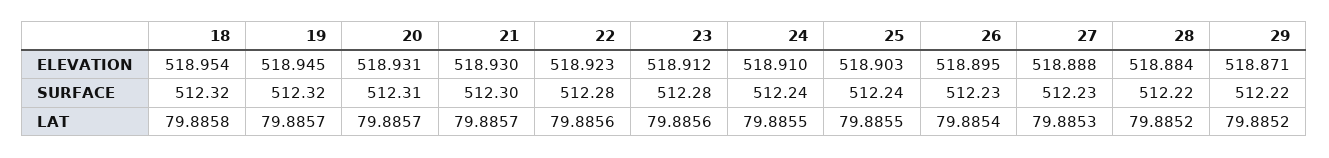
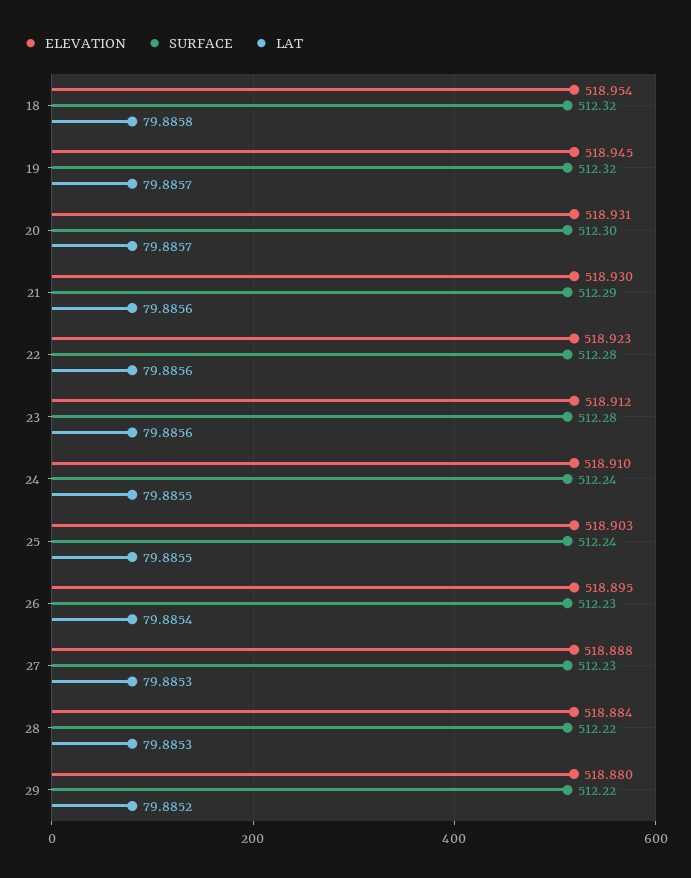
ELEVATION, 29: 518.871 -> 518.88
SURFACE, 20: 512.31 -> 512.3
SURFACE, 21: 512.3 -> 512.29
LAT, 21: 79.8857 -> 79.8856
LAT, 28: 79.8852 -> 79.8853

